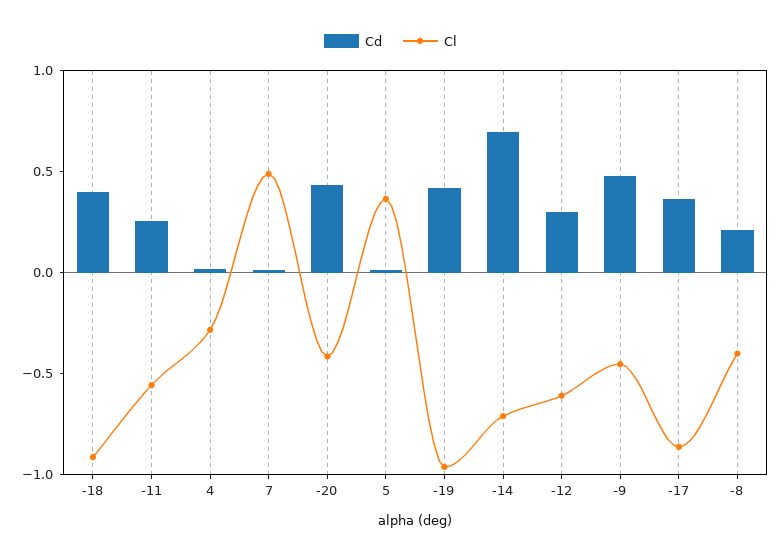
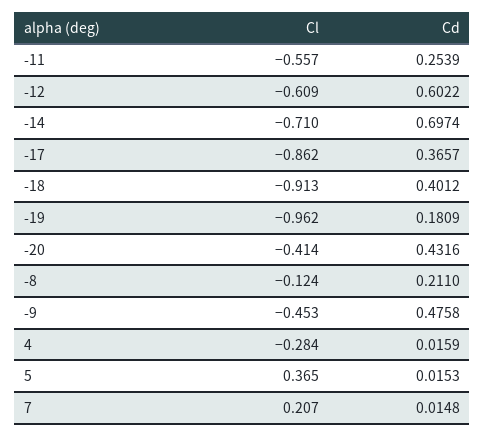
Cl, 7: 0.5 -> 0.207
Cd, -19: 0.4 -> 0.1809
Cd, -12: 0.3 -> 0.6022
Cl, -8: -0.4 -> -0.124

